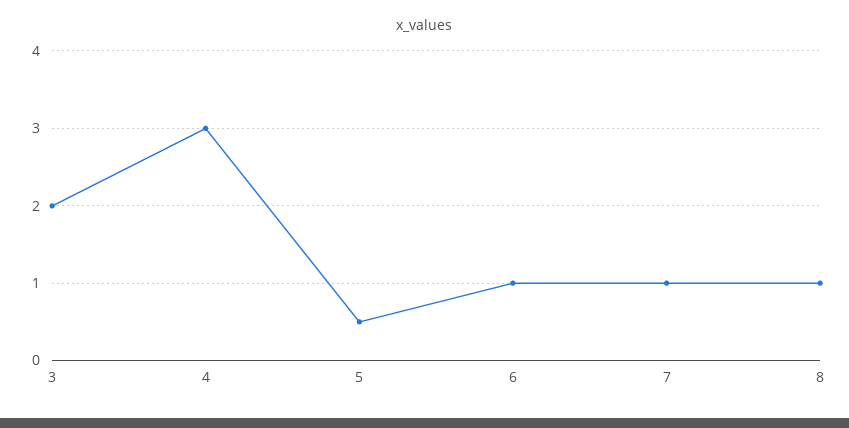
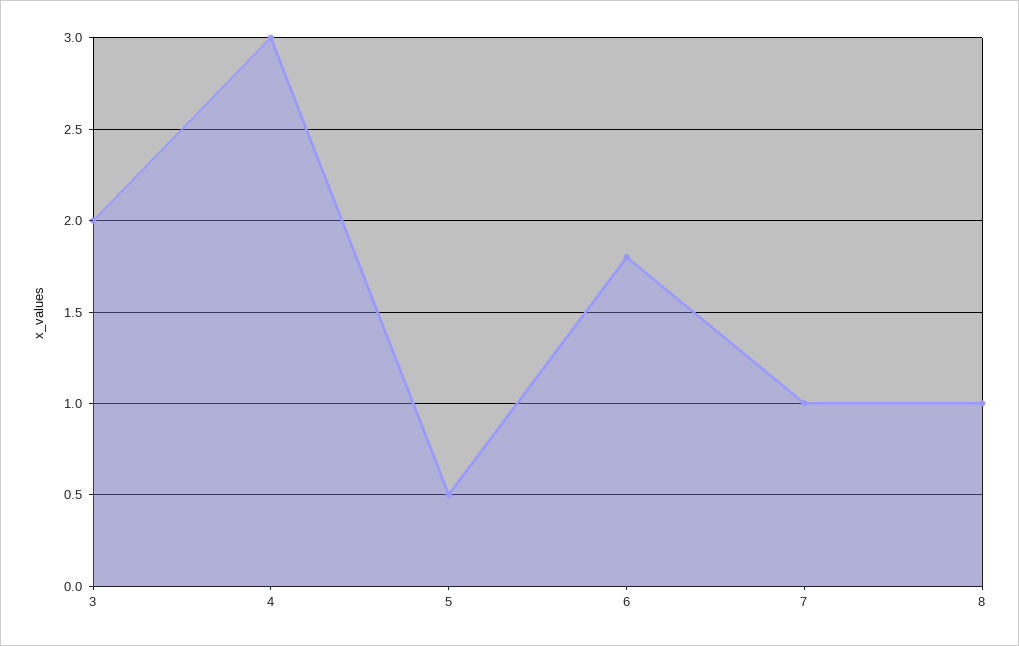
6: 1 -> 1.8

